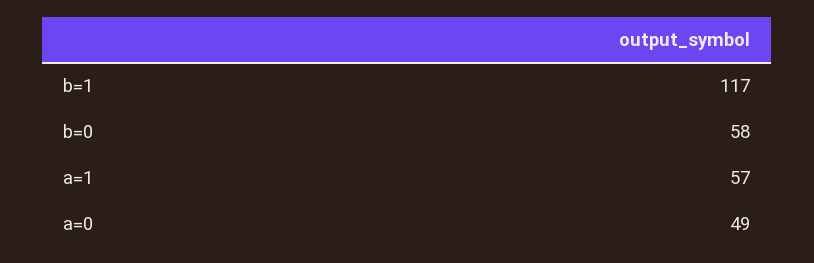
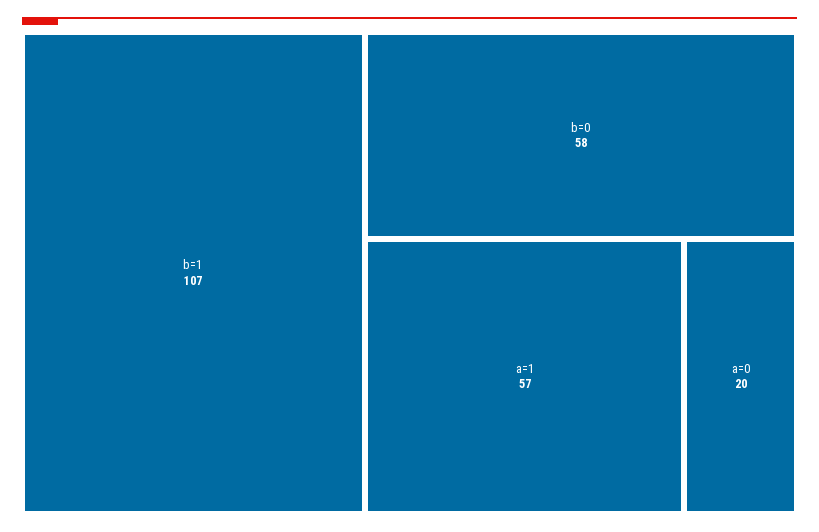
b=1: 117 -> 107
a=0: 49 -> 20

